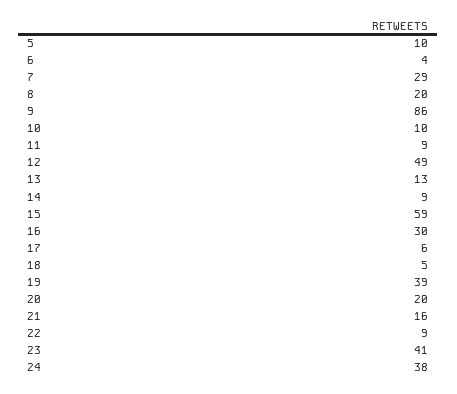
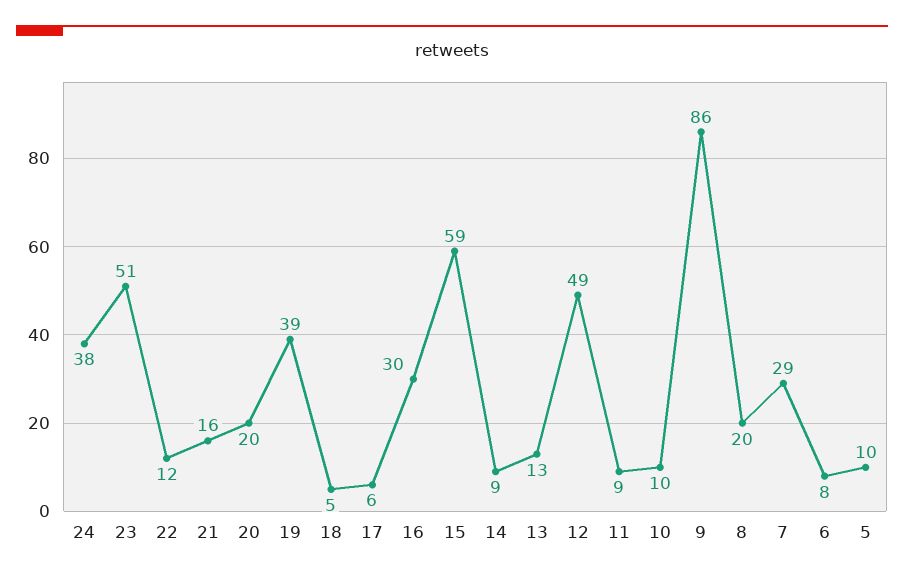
6: 4 -> 8
22: 9 -> 12
23: 41 -> 51

